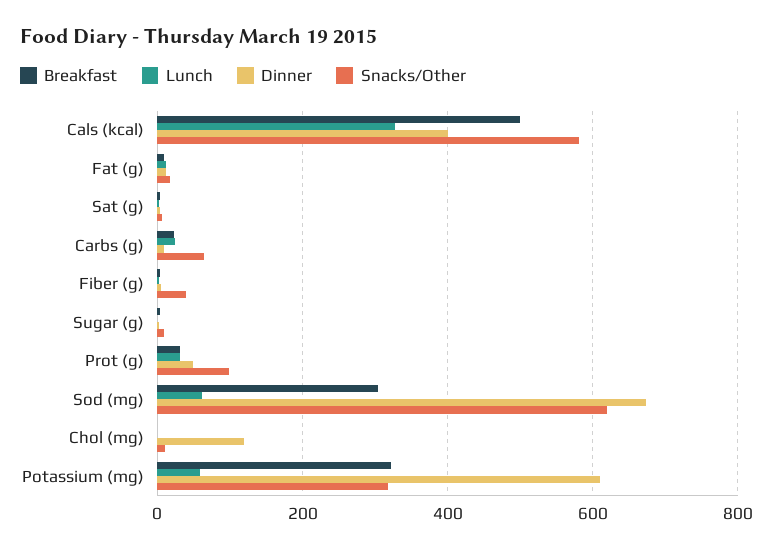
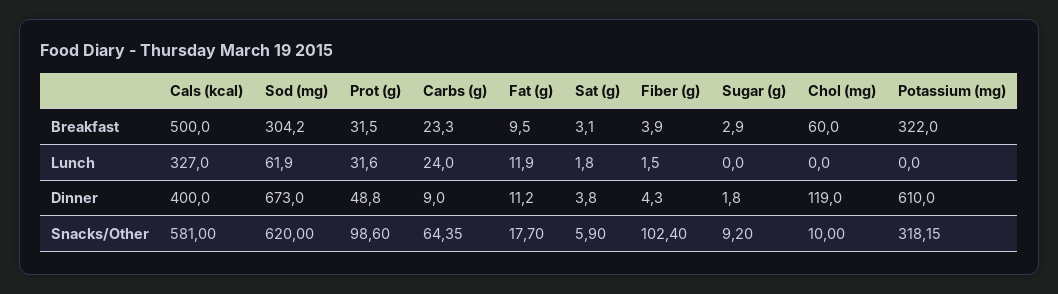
Snacks/Other, Fiber (g): 40 -> 102.4
Breakfast, Chol (mg): 0 -> 60
Lunch, Potassium (mg): 60 -> 0

